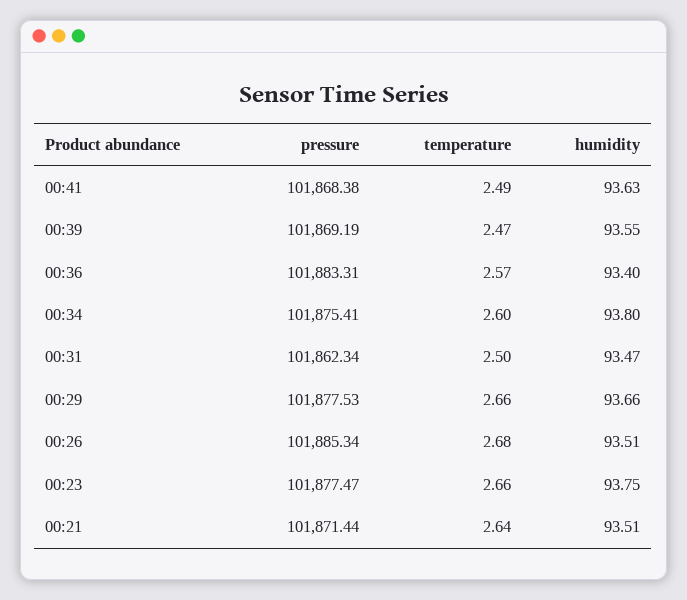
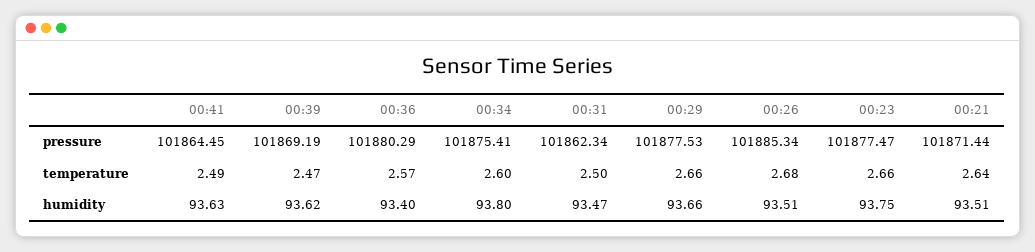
pressure, 00:41: 101868.38 -> 101864.45
humidity, 00:39: 93.55 -> 93.62
pressure, 00:36: 101883.31 -> 101880.29

